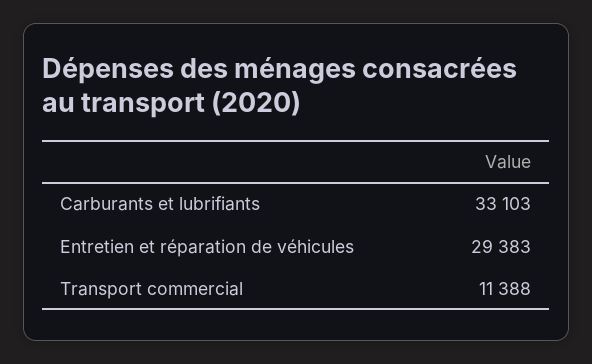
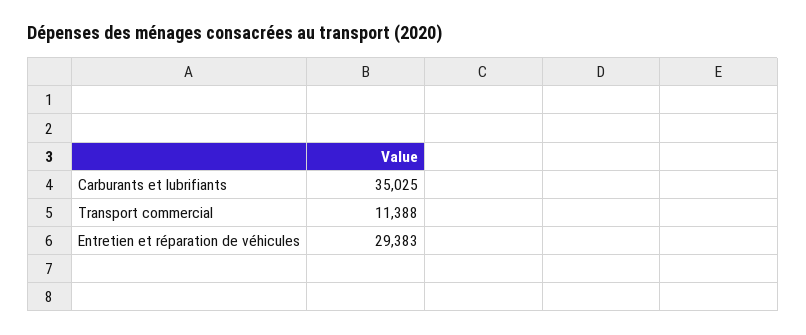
Carburants et lubrifiants: 33103 -> 35025

